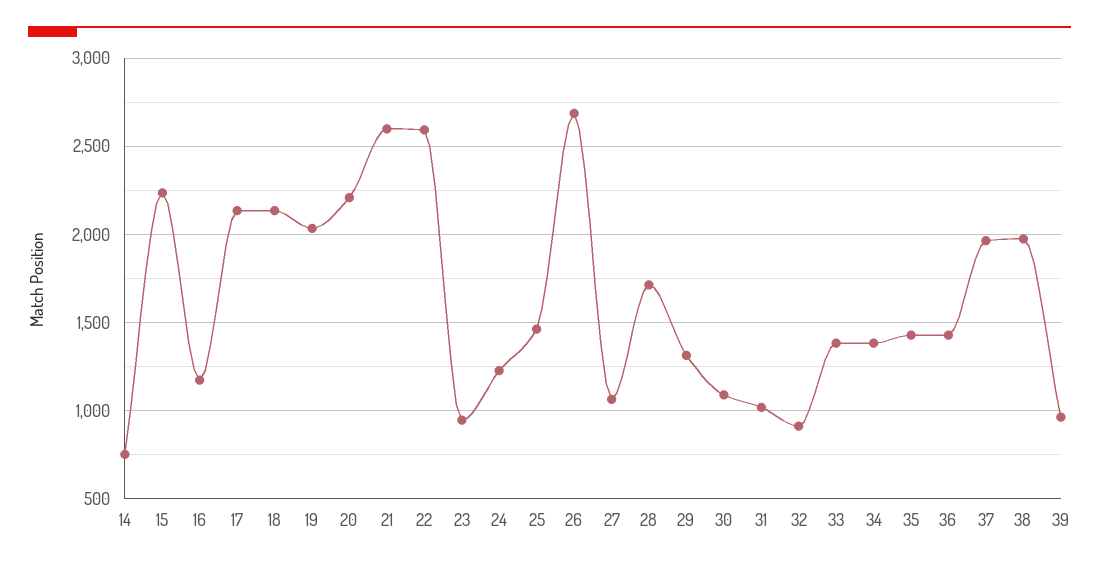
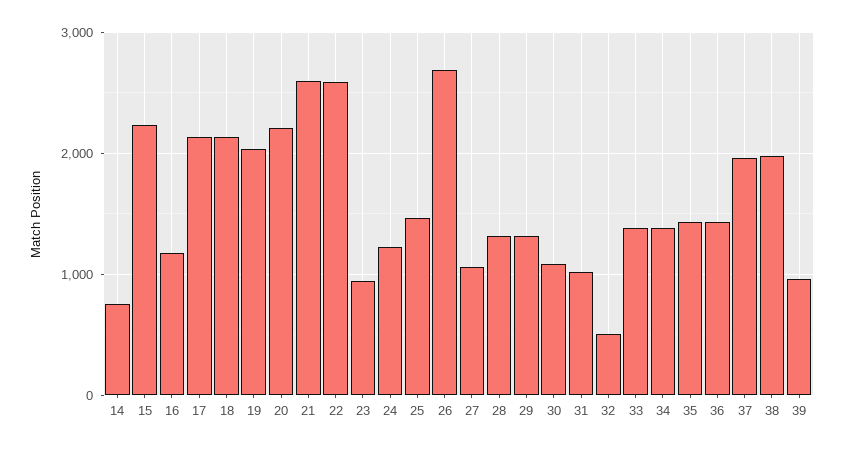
28: 1700 -> 1300
32: 900 -> 500

